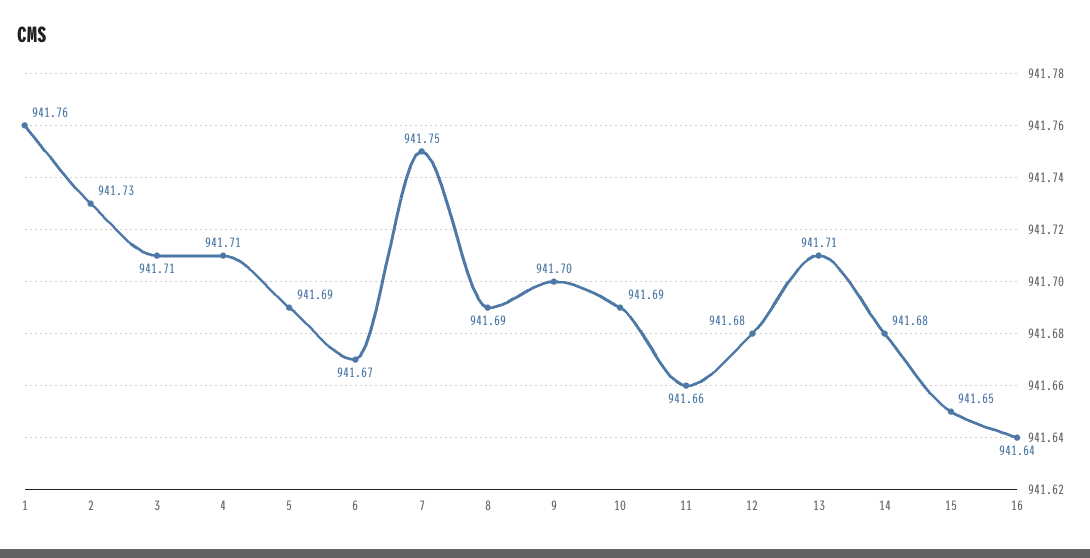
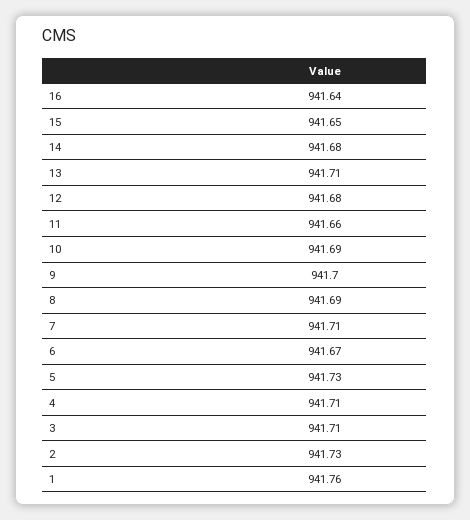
5: 941.69 -> 941.73
7: 941.75 -> 941.71

